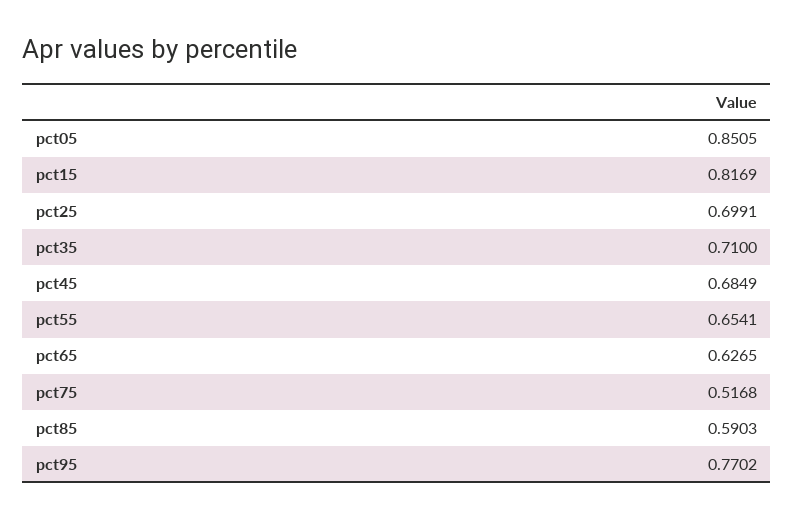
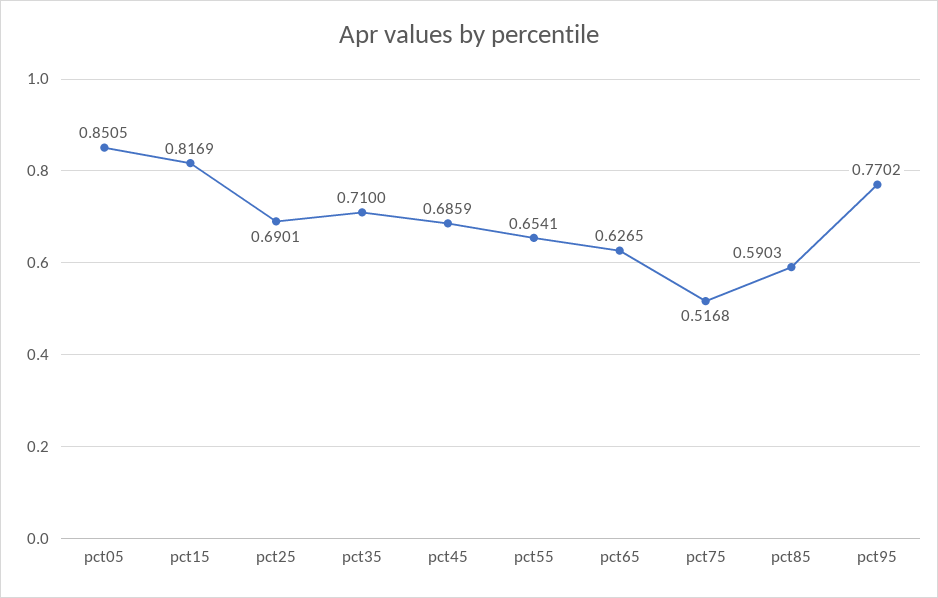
pct25: 0.6991 -> 0.6901
pct45: 0.6849 -> 0.6859

